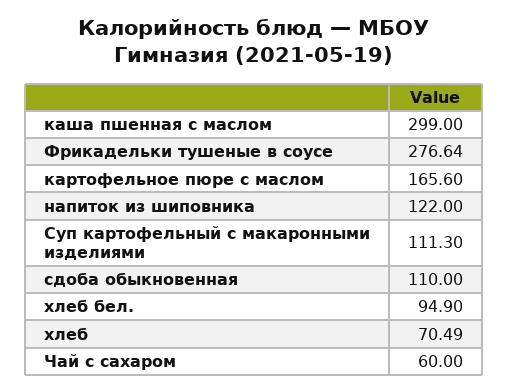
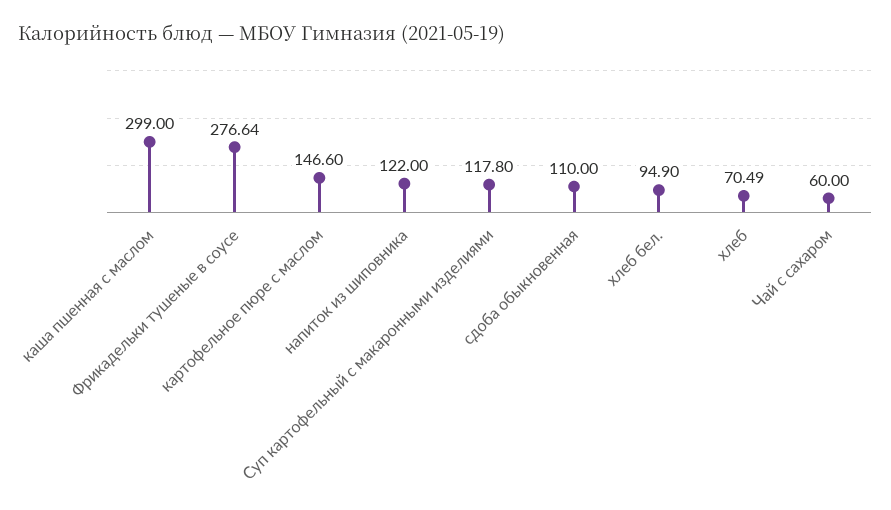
картофельное пюре с маслом: 165.6 -> 146.6
Суп картофельный с макаронными изделиями: 111.3 -> 117.8

